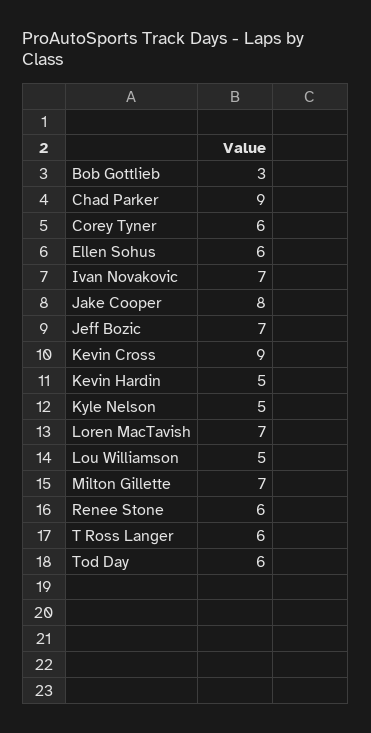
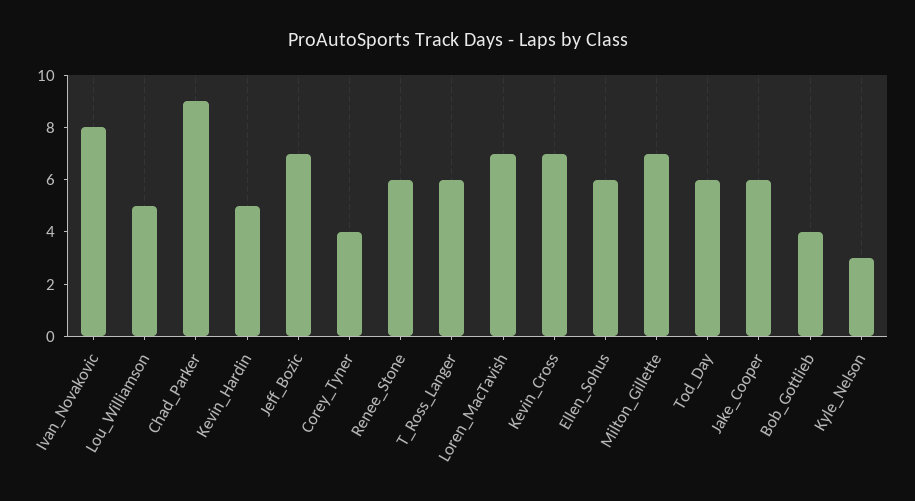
Bob Gottlieb: 3 -> 4
Corey Tyner: 6 -> 4
Ivan Novakovic: 7 -> 8
Jake Cooper: 8 -> 6
Kevin Cross: 9 -> 7
Kyle Nelson: 5 -> 3

